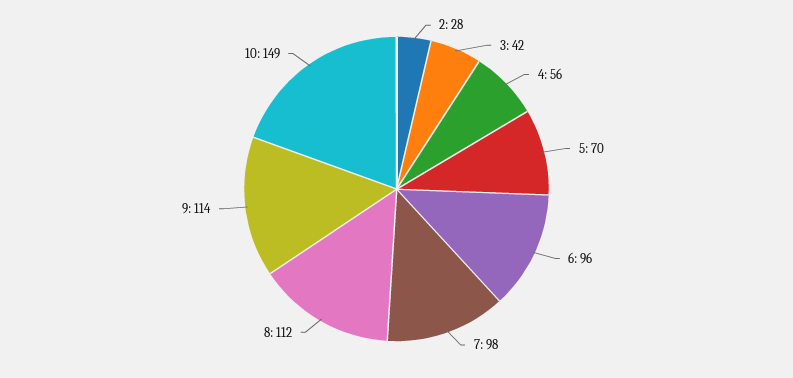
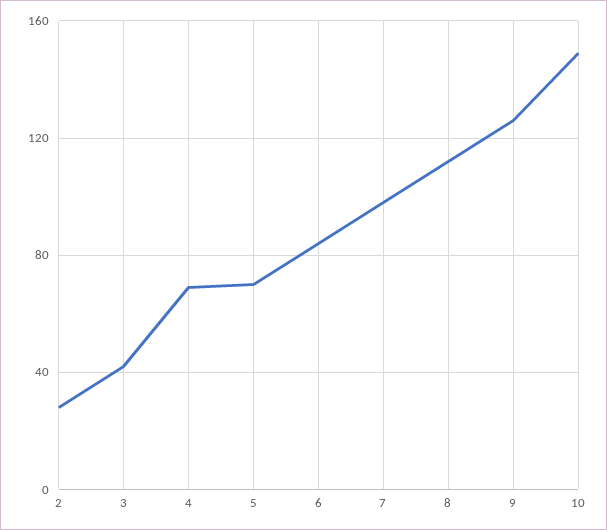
4: 56 -> 70
6: 96 -> 85
9: 114 -> 125

